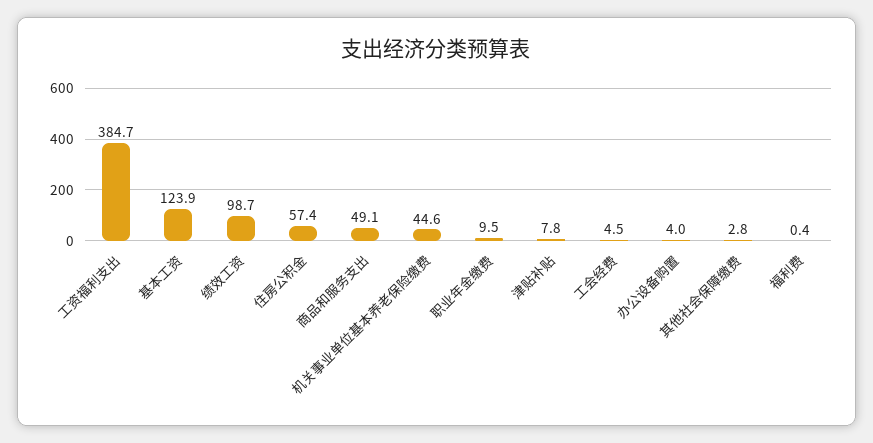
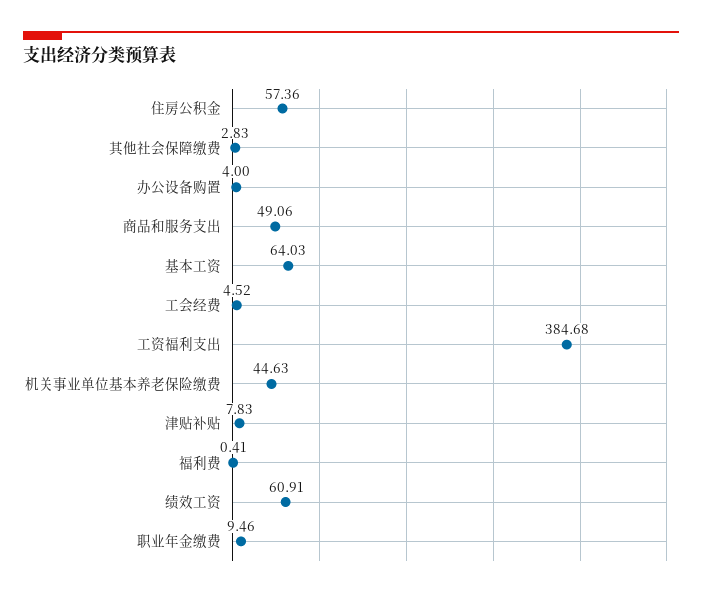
基本工资: 123.9 -> 64.03
绩效工资: 98.7 -> 60.91

